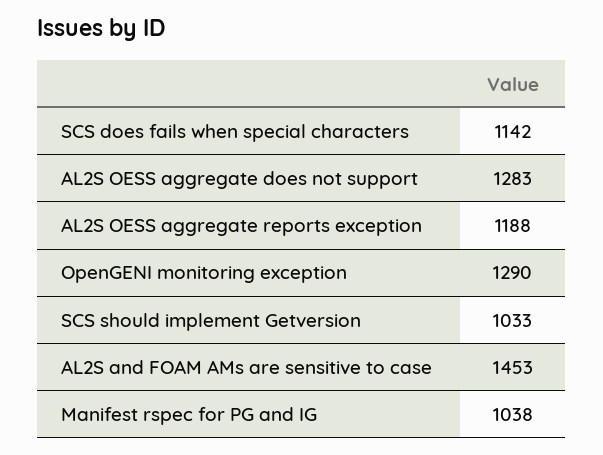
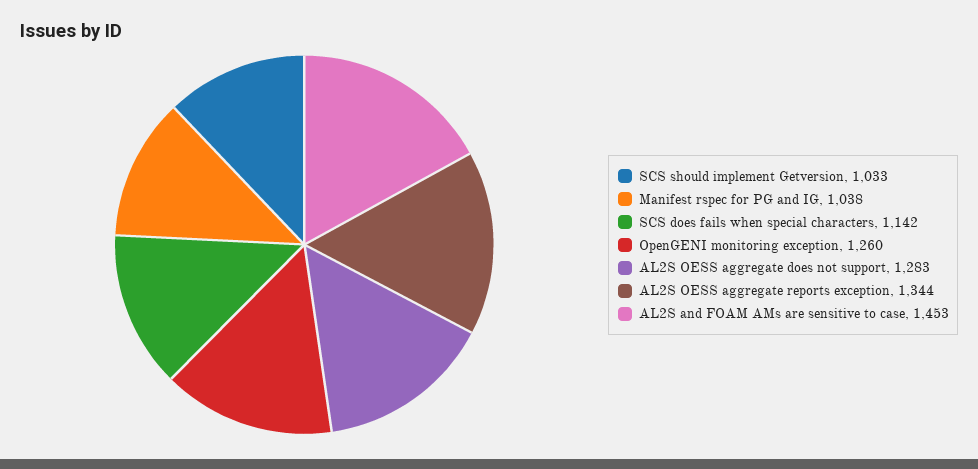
AL2S OESS aggregate reports exception: 1188 -> 1344
OpenGENI monitoring exception: 1290 -> 1260

